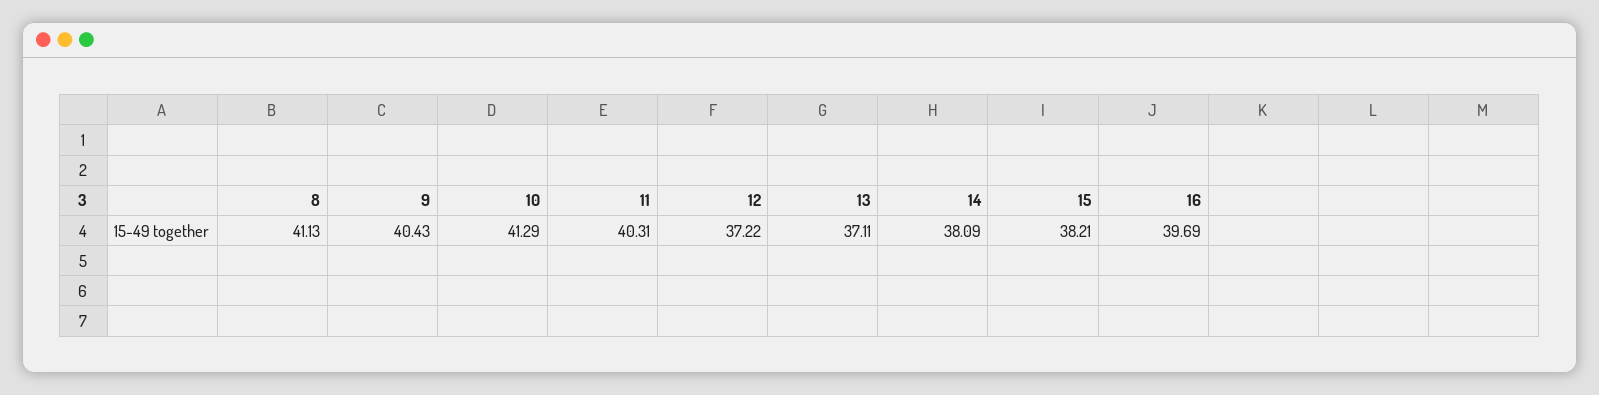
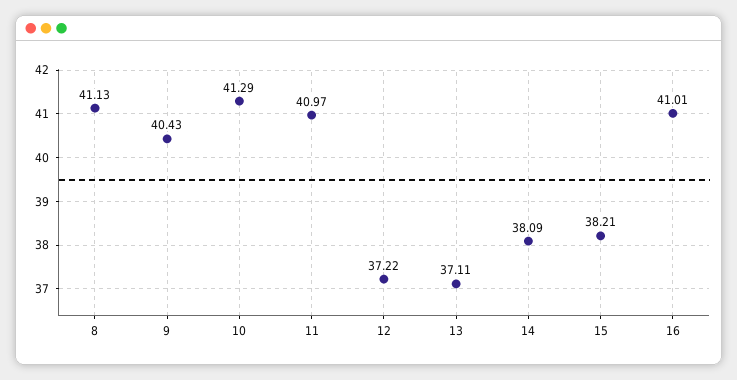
11: 40.31 -> 40.97
16: 39.69 -> 41.01

